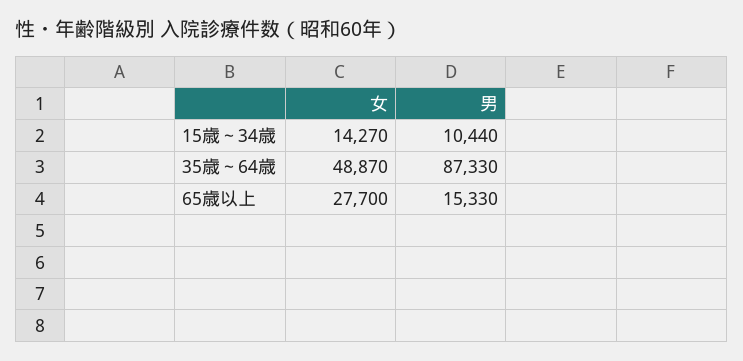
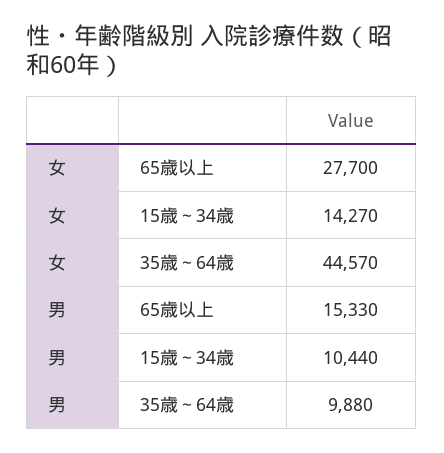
女, 35歳～64歳: 48870 -> 44570
男, 35歳～64歳: 87330 -> 9880

